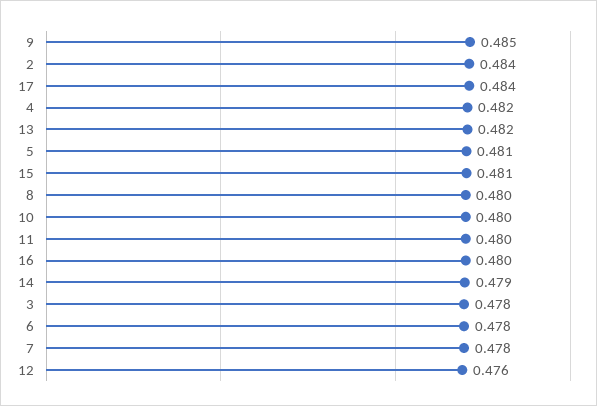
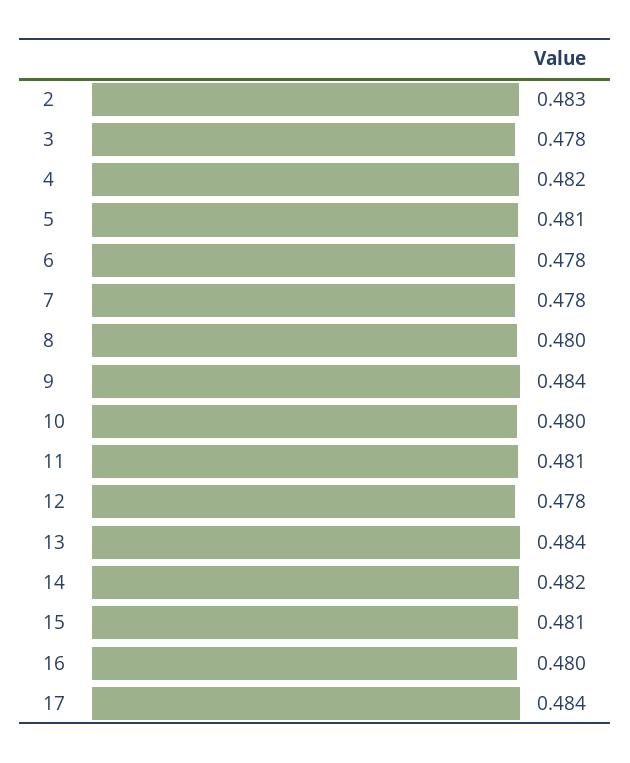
9: 0.485 -> 0.484
2: 0.484 -> 0.483
13: 0.482 -> 0.484
11: 0.48 -> 0.481
14: 0.479 -> 0.482
12: 0.476 -> 0.478

